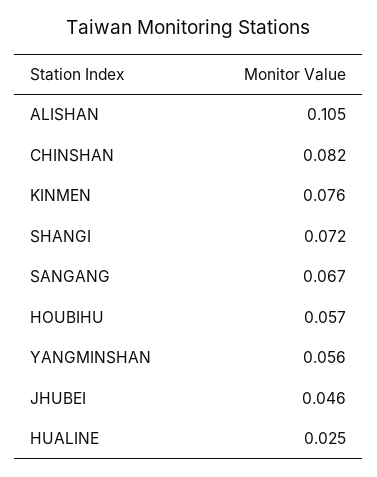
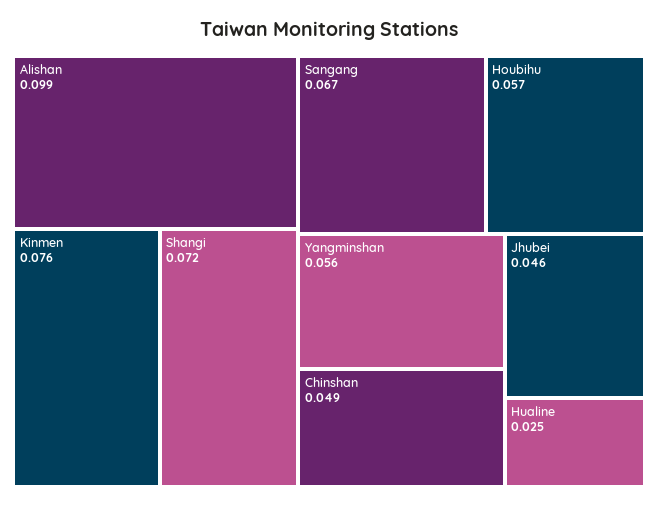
ALISHAN: 0.105 -> 0.099
CHINSHAN: 0.082 -> 0.049

